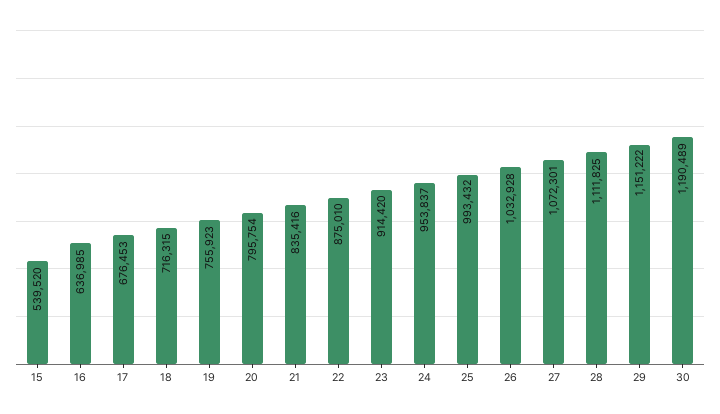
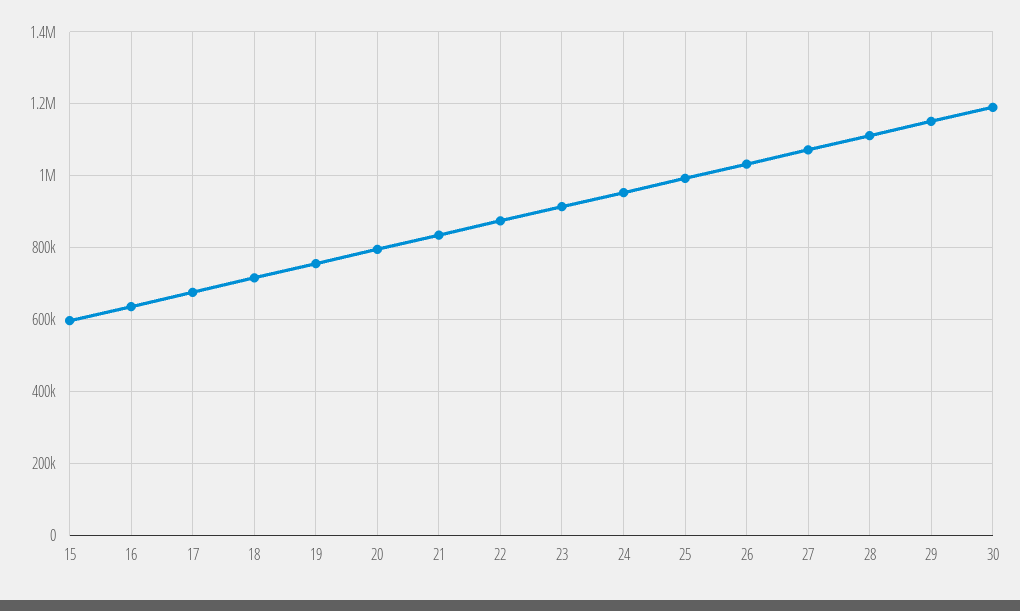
15: 539520 -> 600000

